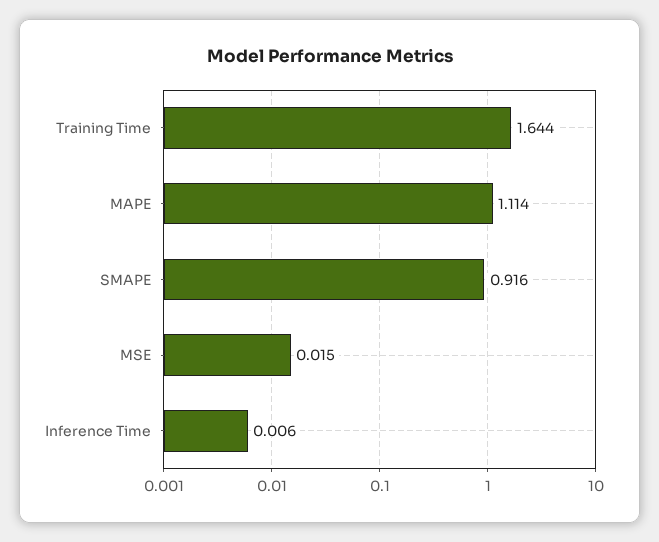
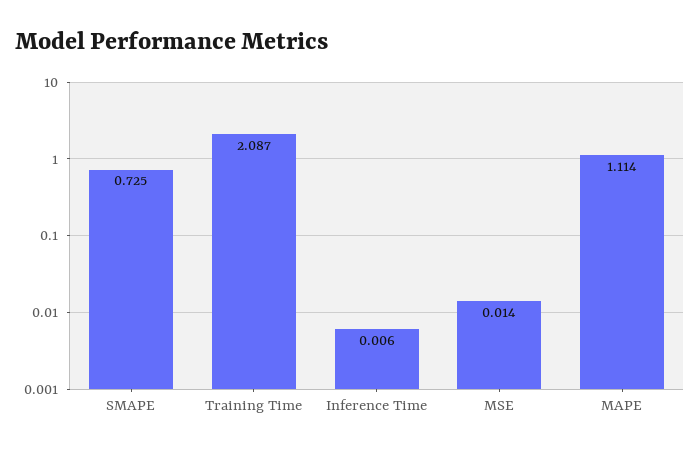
Training Time: 1.644 -> 2.087
SMAPE: 0.916 -> 0.725
MSE: 0.015 -> 0.014

